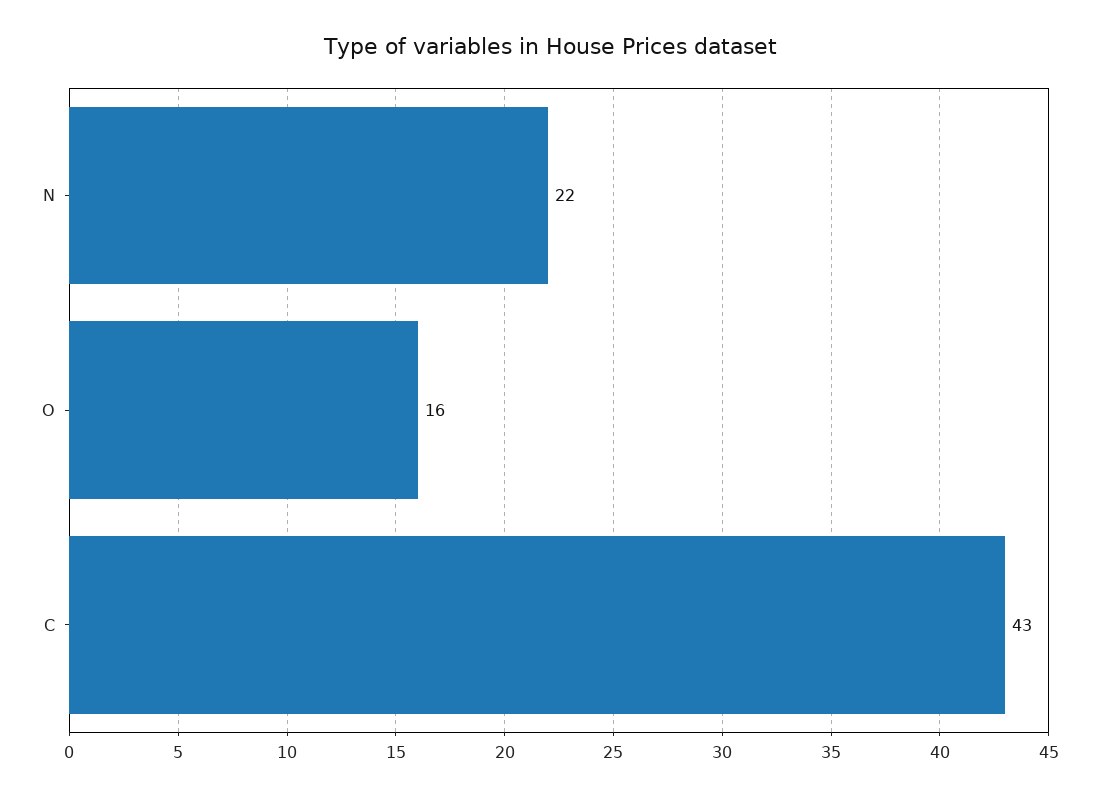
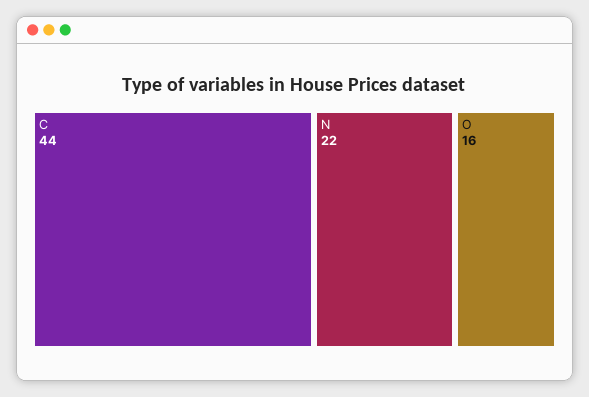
C: 43 -> 44

